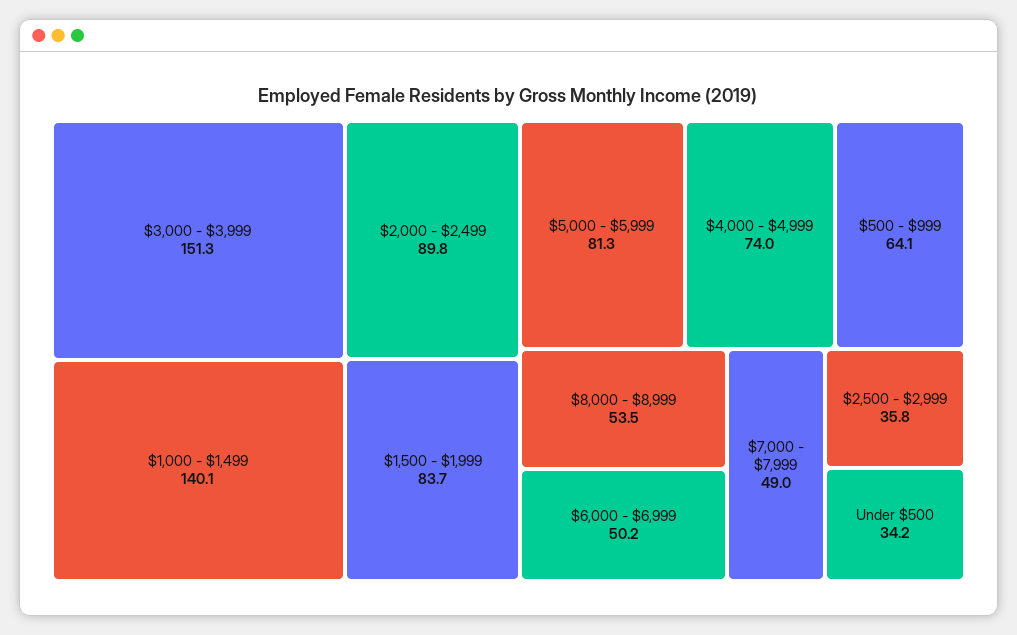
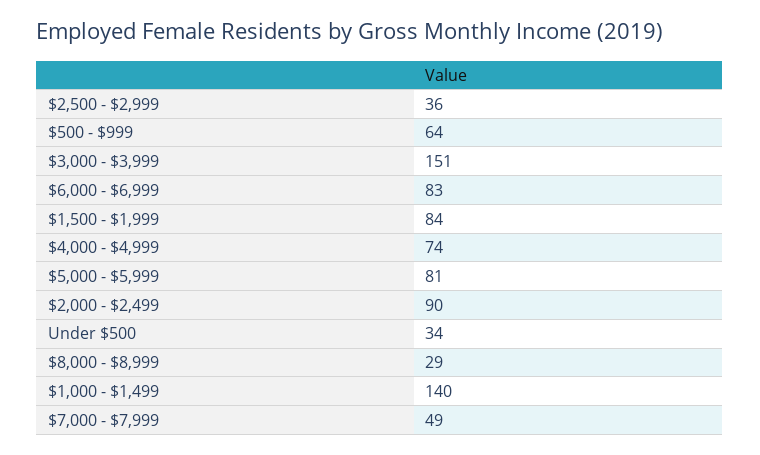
$8,000 - $8,999: 53.5 -> 29
$6,000 - $6,999: 50.2 -> 83

